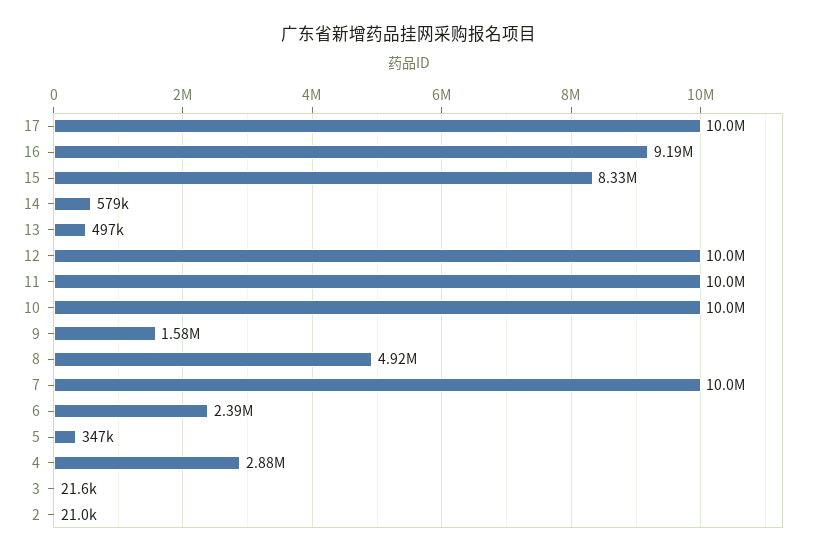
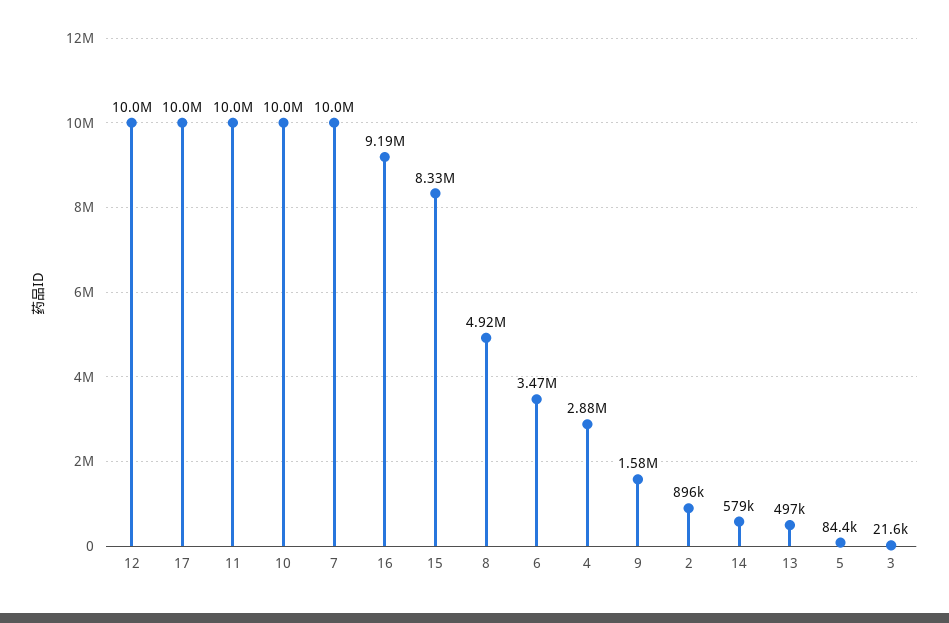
6: 2390000 -> 3470000
5: 347000 -> 84400
2: 21000 -> 896000

